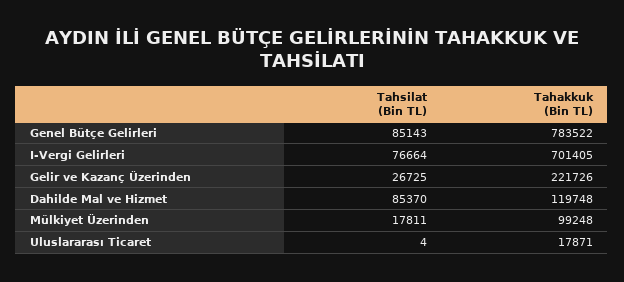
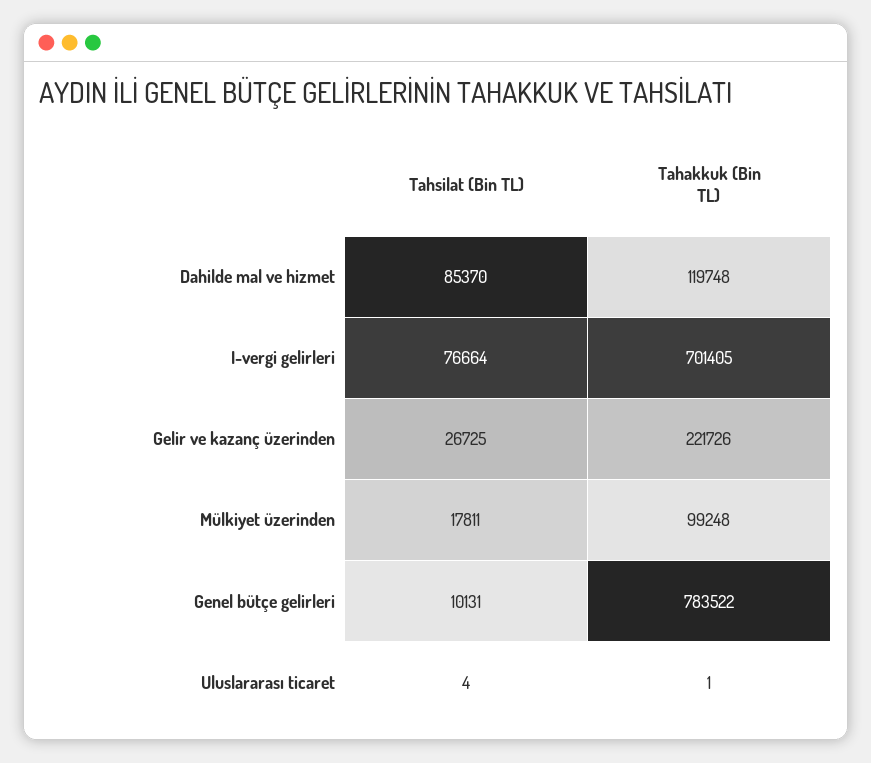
Tahsilat (Bin TL), Genel Bütçe Gelirleri: 85143 -> 10131
Tahakkuk (Bin TL), Uluslararası Ticaret: 17871 -> 1

